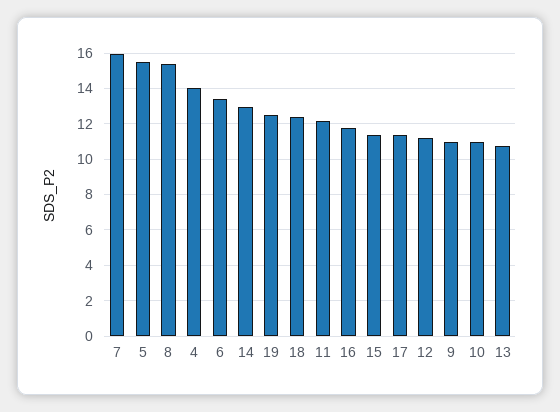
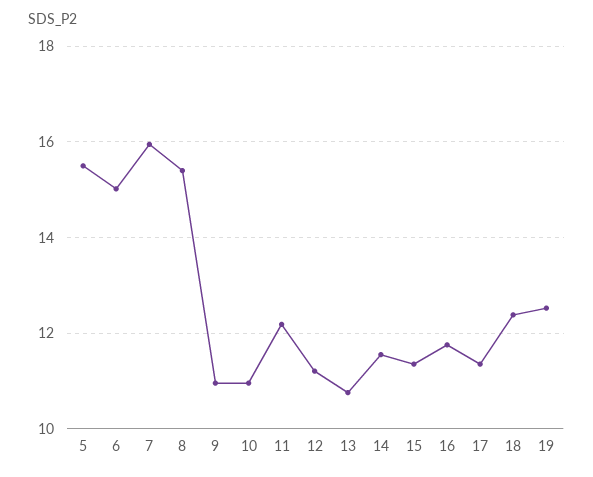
4: 14 -> none
6: 13.5 -> 15
14: 13 -> 11.6

